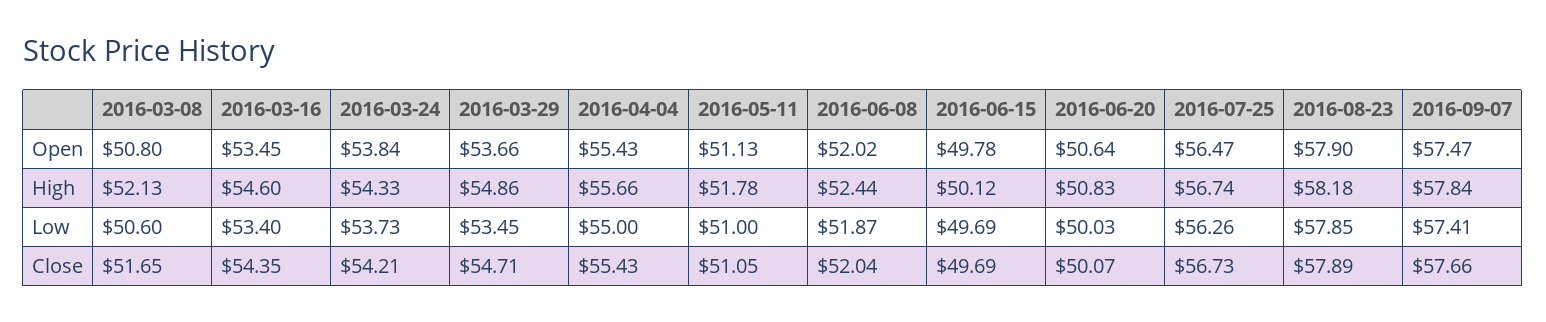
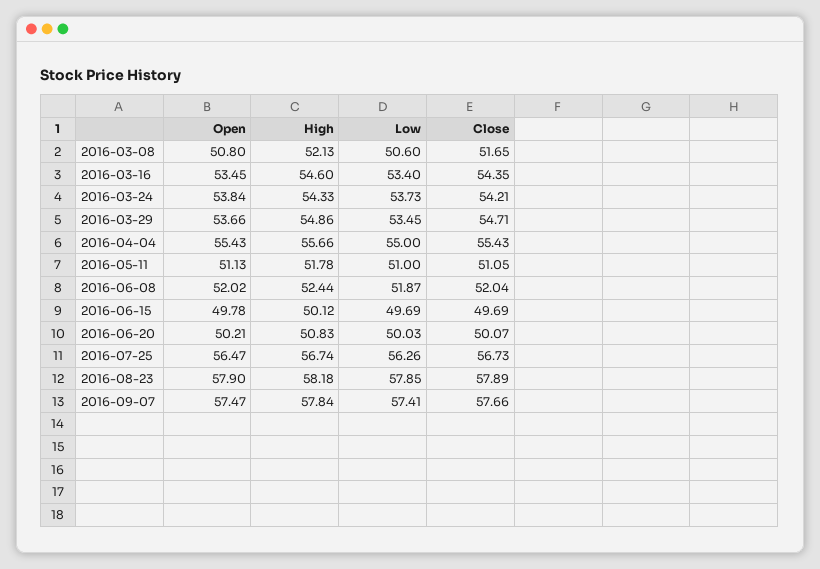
2016-06-20, Open: 50.64 -> 50.21

